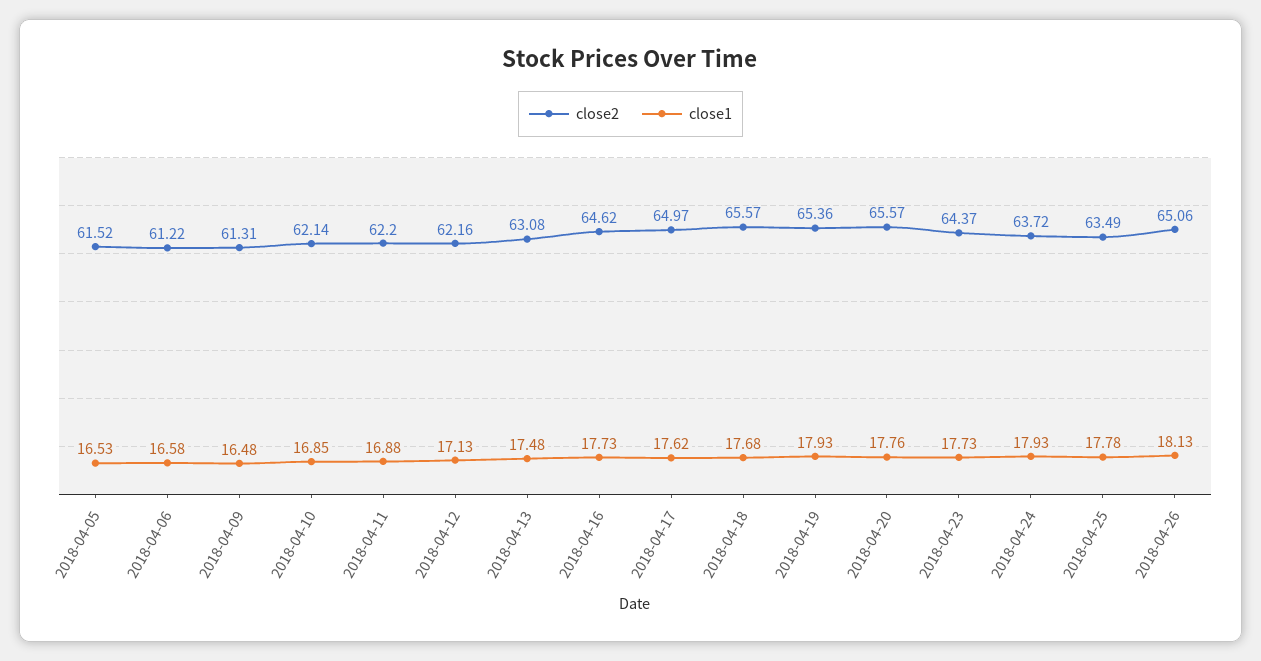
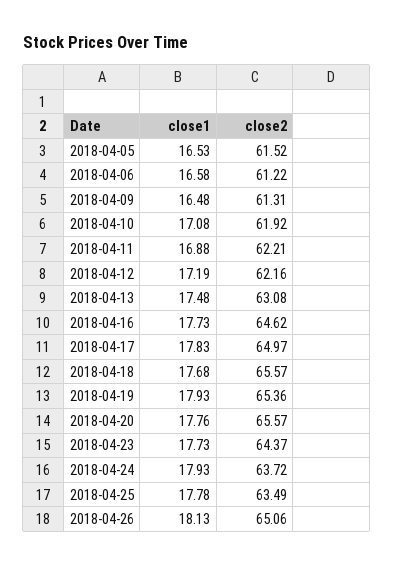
close2, 2018-04-10: 62.14 -> 61.92
close1, 2018-04-10: 16.85 -> 17.08
close2, 2018-04-11: 62.2 -> 62.21
close1, 2018-04-12: 17.13 -> 17.19
close1, 2018-04-17: 17.62 -> 17.83

